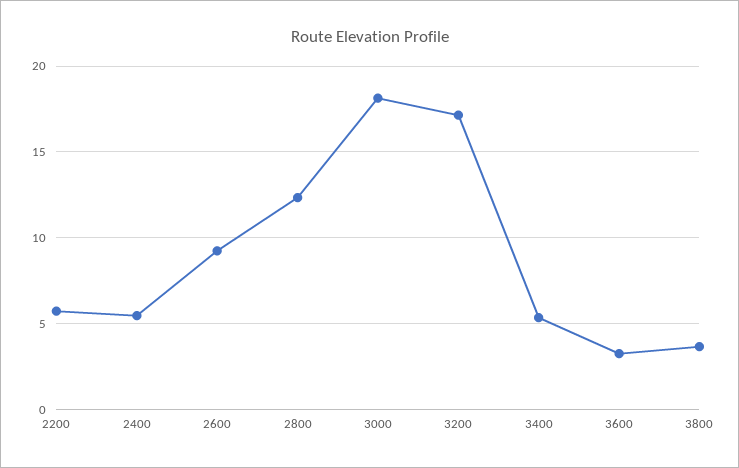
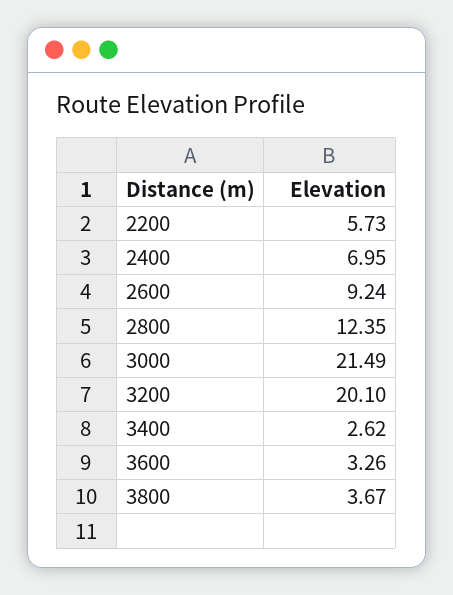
2400: 5.5 -> 6.95
3000: 18 -> 21.49
3200: 17 -> 20.1
3400: 5.5 -> 2.62

